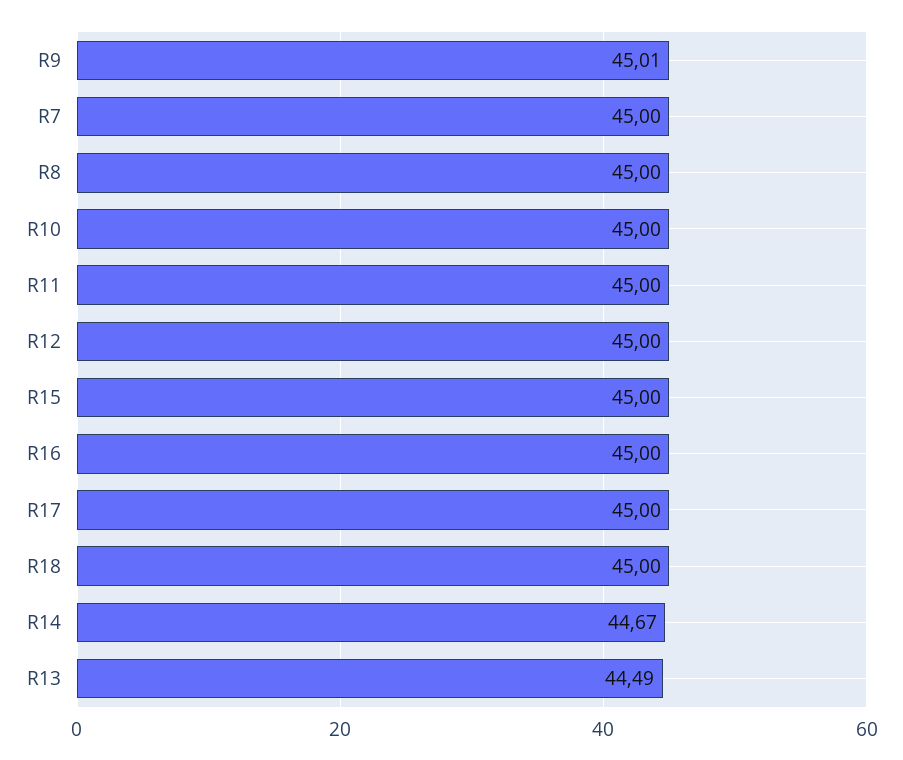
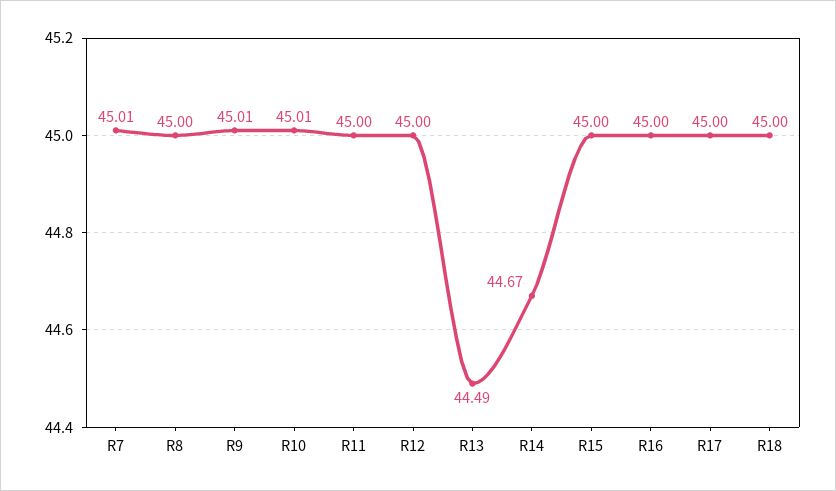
R7: 45 -> 45.01
R10: 45 -> 45.01

